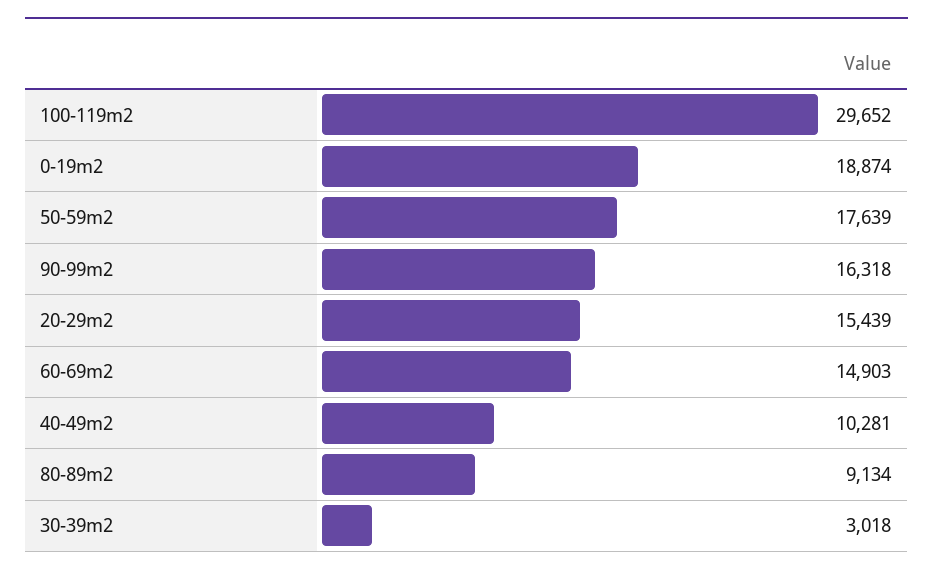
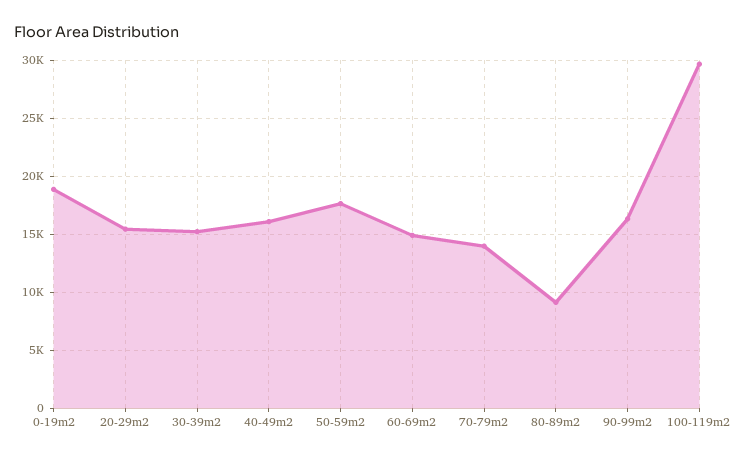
40-49m2: 10281 -> 16000
30-39m2: 3018 -> 15000
70-79m2: none -> 14000

